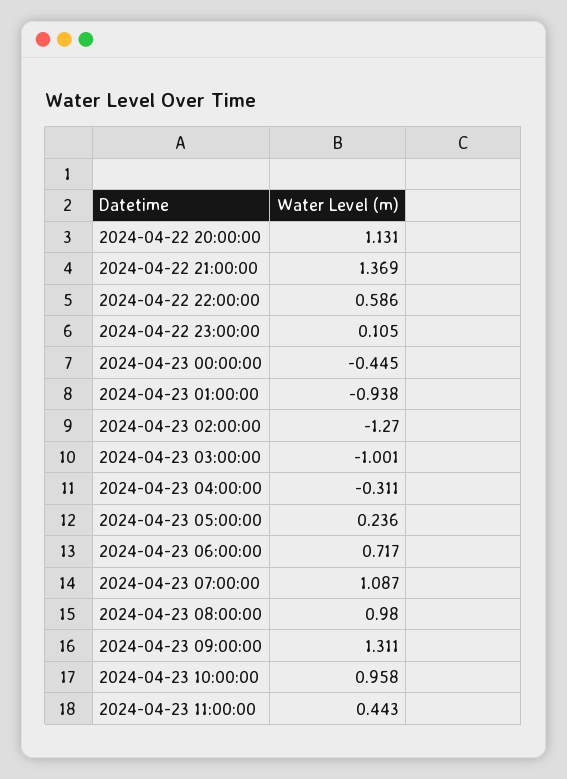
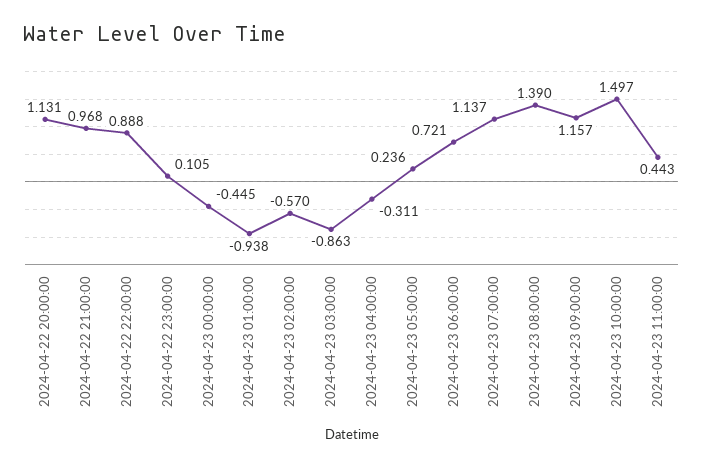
2024-04-22 21:00:00: 1.369 -> 0.968
2024-04-22 22:00:00: 0.586 -> 0.888
2024-04-23 02:00:00: -1.27 -> -0.57
2024-04-23 03:00:00: -1.001 -> -0.863
2024-04-23 06:00:00: 0.717 -> 0.721
2024-04-23 07:00:00: 1.087 -> 1.137
2024-04-23 08:00:00: 0.98 -> 1.39
2024-04-23 09:00:00: 1.311 -> 1.157
2024-04-23 10:00:00: 0.958 -> 1.497

